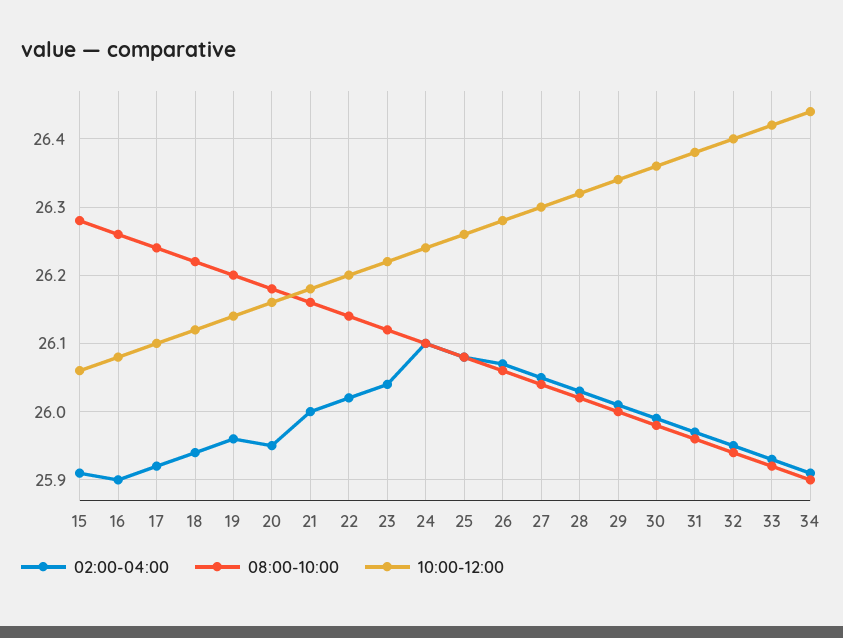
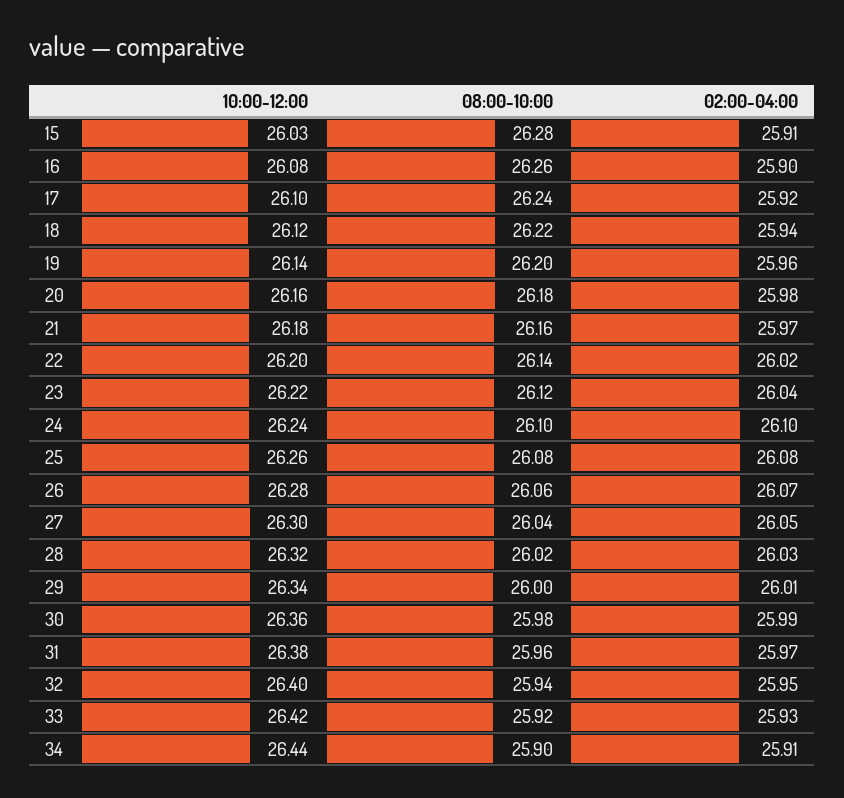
10:00-12:00, 15: 26.06 -> 26.03
02:00-04:00, 20: 25.95 -> 25.98
02:00-04:00, 21: 26 -> 25.97

